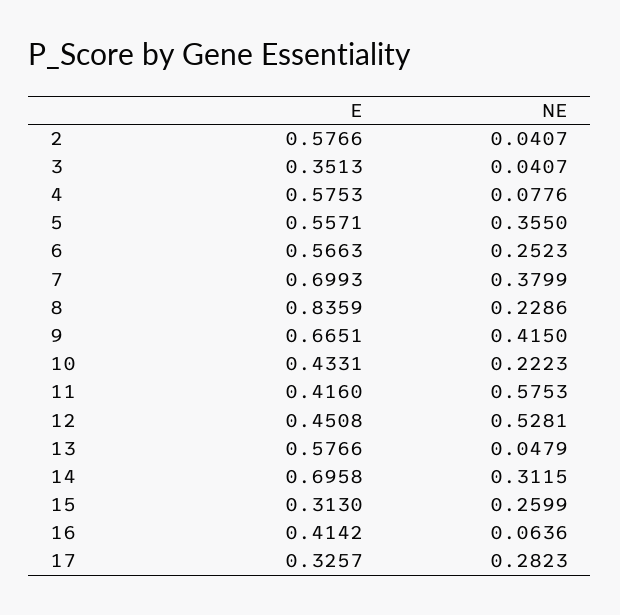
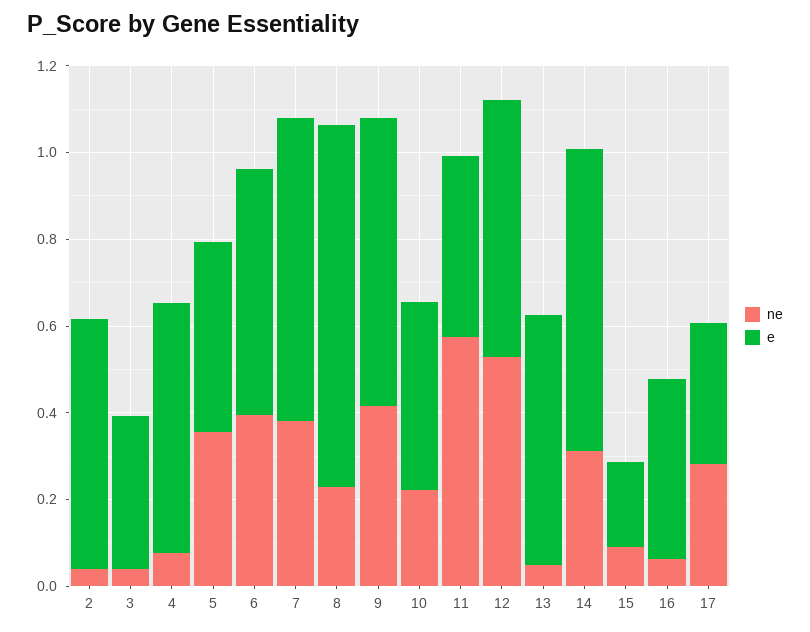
E, 5: 0.5571 -> 0.45
NE, 6: 0.2523 -> 0.4
E, 12: 0.4508 -> 0.6
E, 15: 0.313 -> 0.2
NE, 15: 0.2599 -> 0.1

